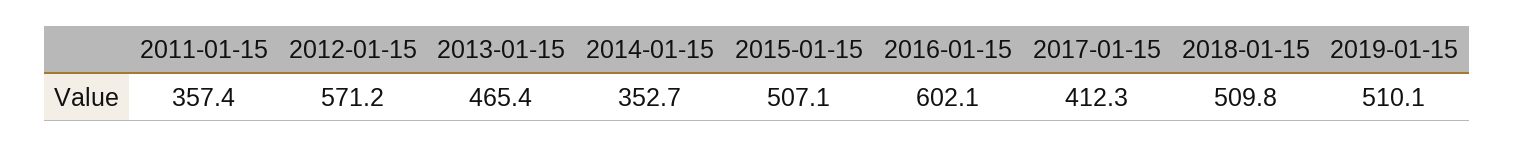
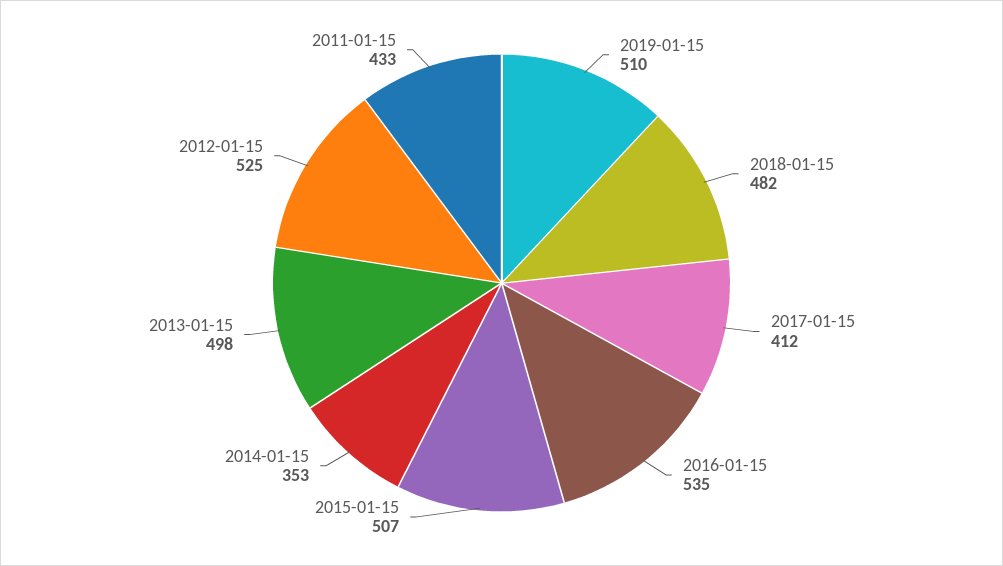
2011-01-15: 357.4 -> 433
2012-01-15: 571.2 -> 525
2013-01-15: 465.4 -> 498
2016-01-15: 602.1 -> 535
2018-01-15: 509.8 -> 482

